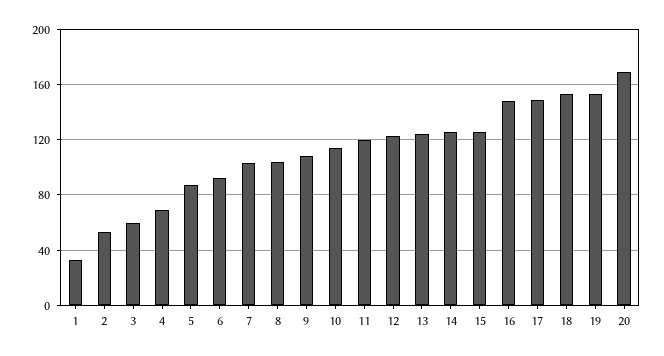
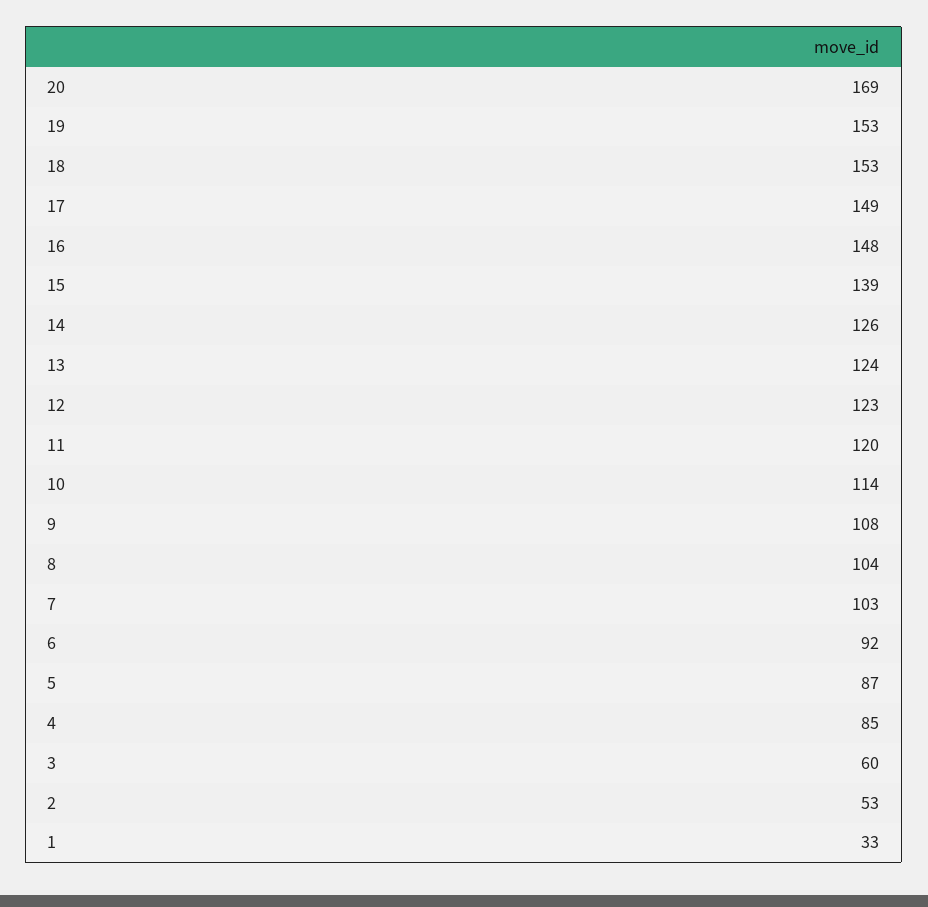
4: 70 -> 85
15: 125 -> 139

